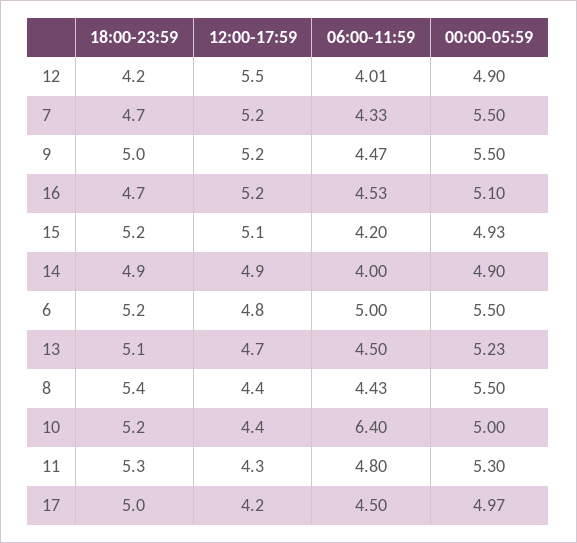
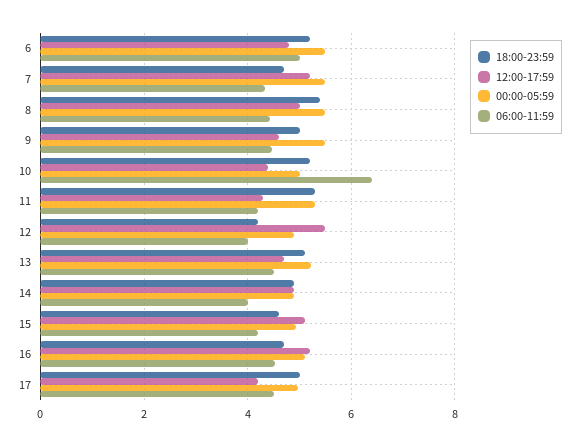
12:00-17:59, 9: 5.2 -> 4.6
18:00-23:59, 15: 5.2 -> 4.6
12:00-17:59, 8: 4.4 -> 5
06:00-11:59, 11: 4.8 -> 4.2

